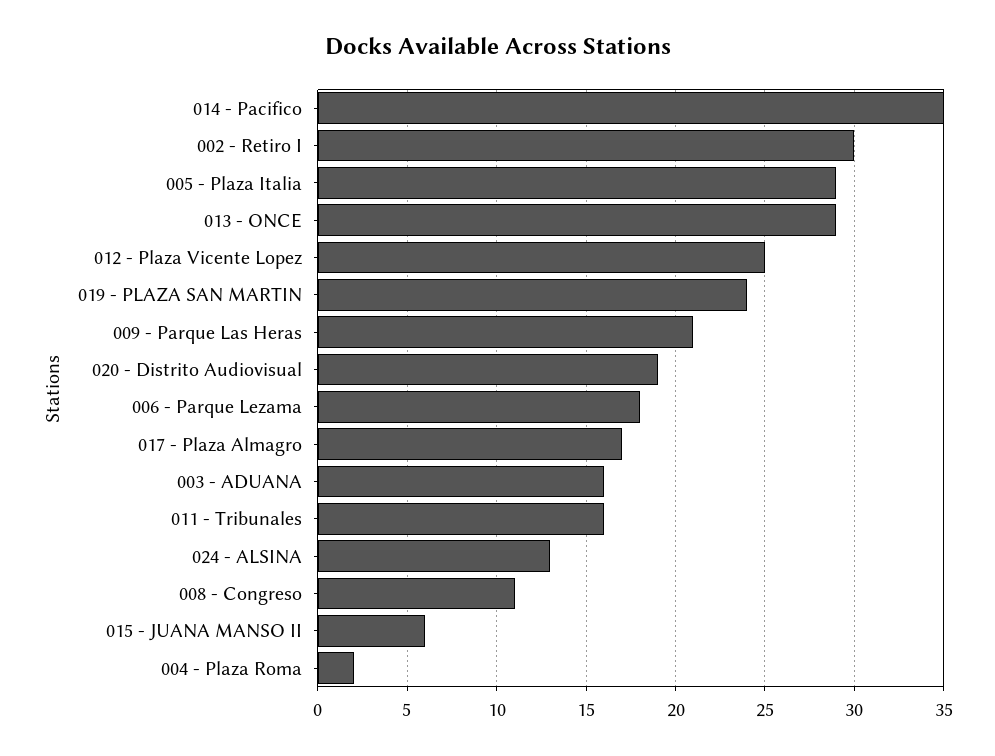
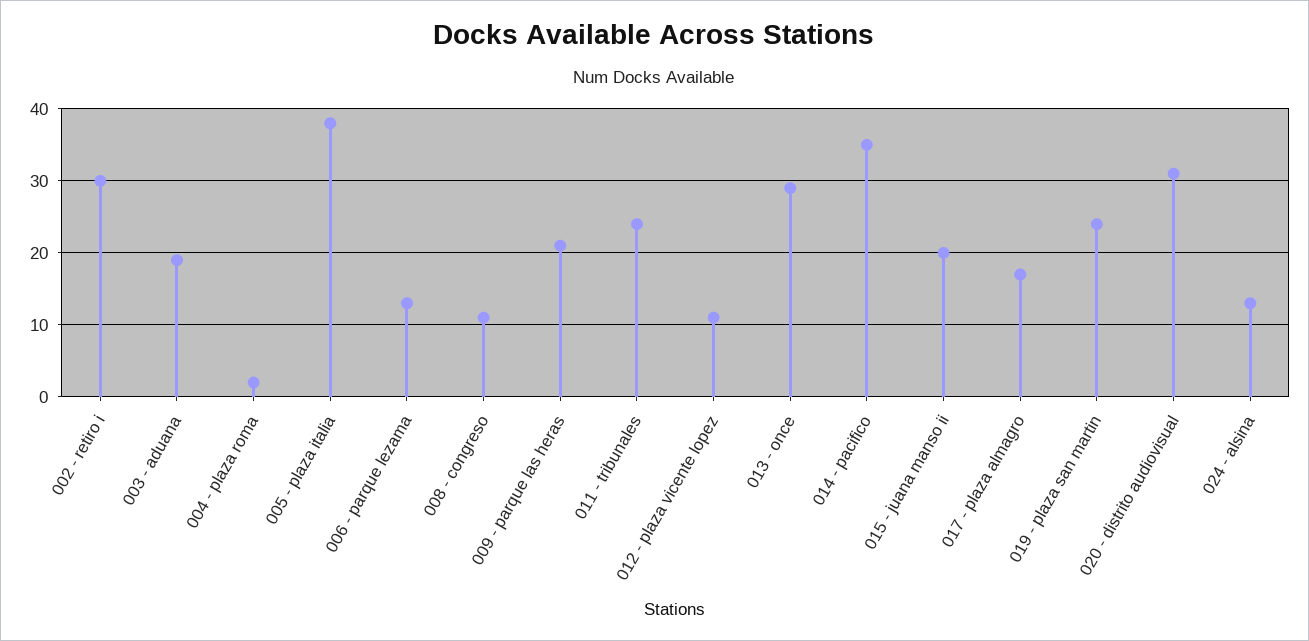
005 - Plaza Italia: 29 -> 38
012 - Plaza Vicente Lopez: 25 -> 11
020 - Distrito Audiovisual: 19 -> 31
006 - Parque Lezama: 18 -> 13
003 - ADUANA: 16 -> 19
011 - Tribunales: 16 -> 24
015 - JUANA MANSO II: 6 -> 20

